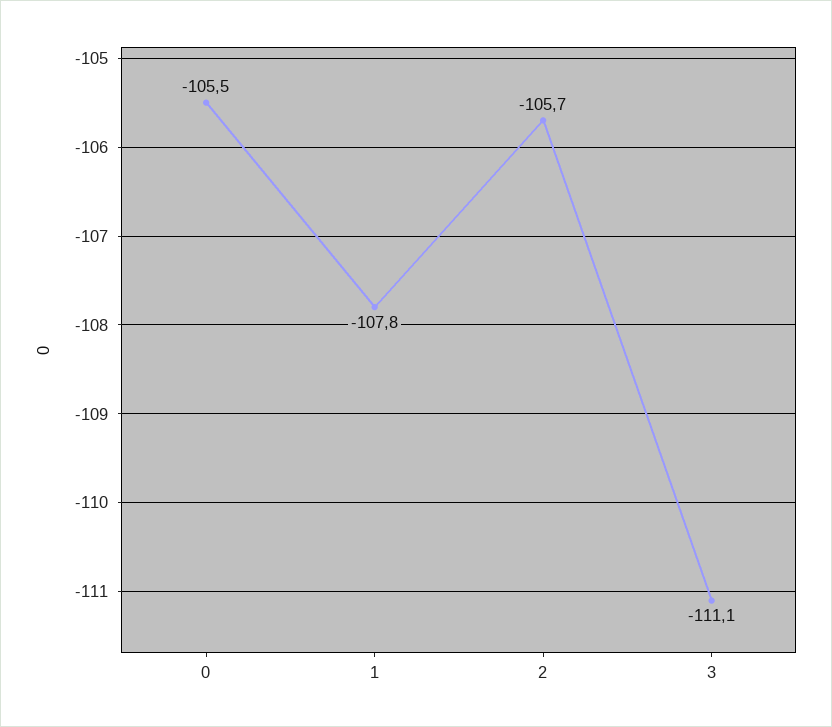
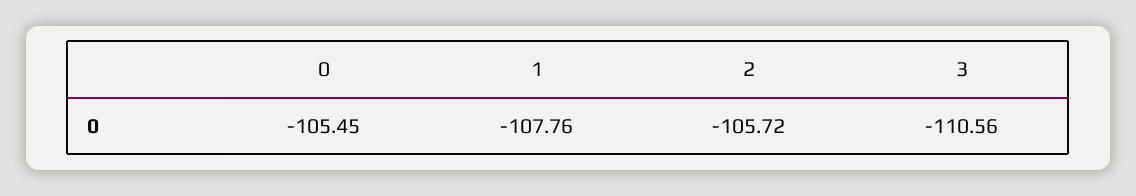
3: -111.1 -> -110.56

